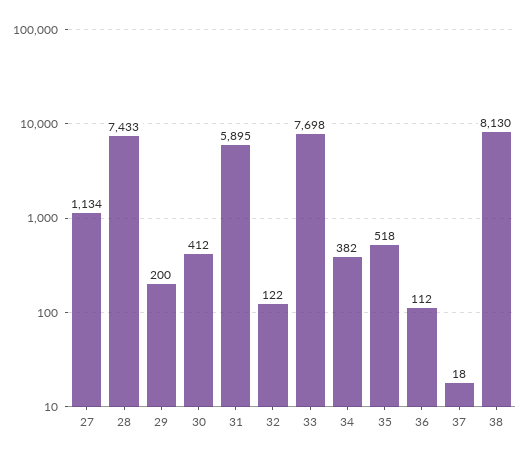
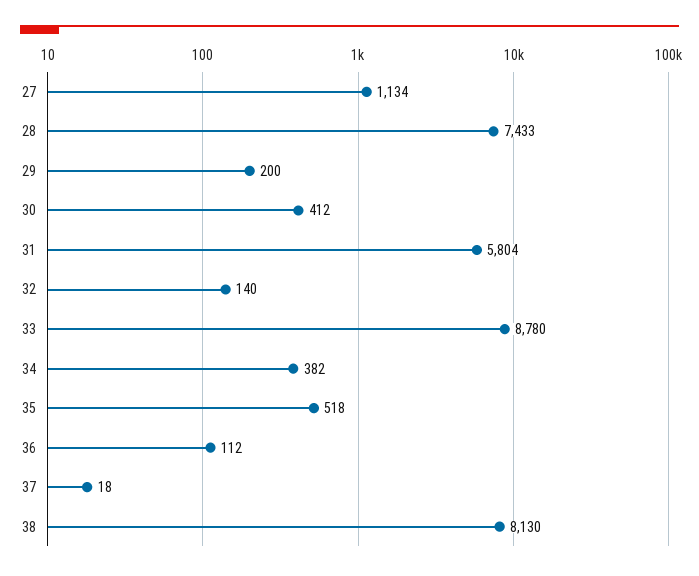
31: 5895 -> 5804
32: 122 -> 140
33: 7698 -> 8780

